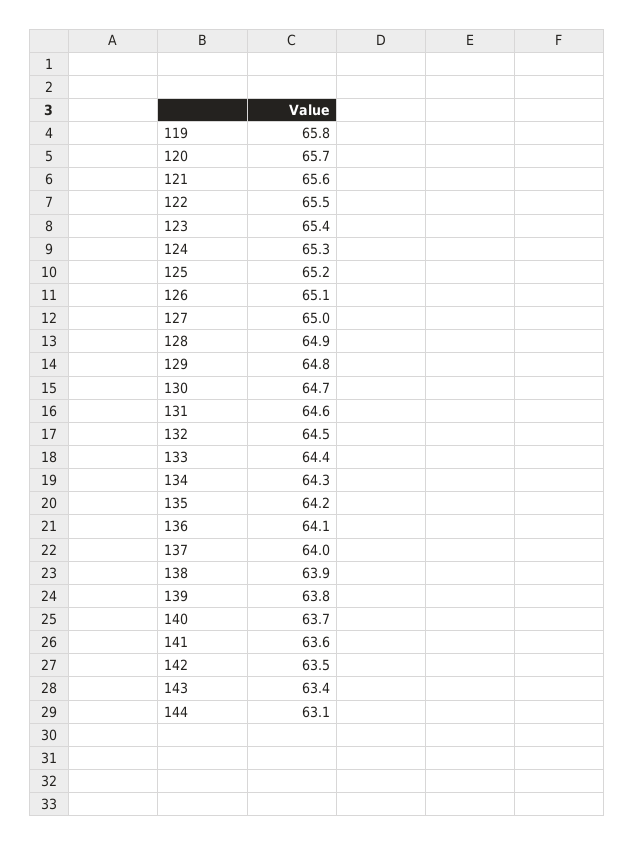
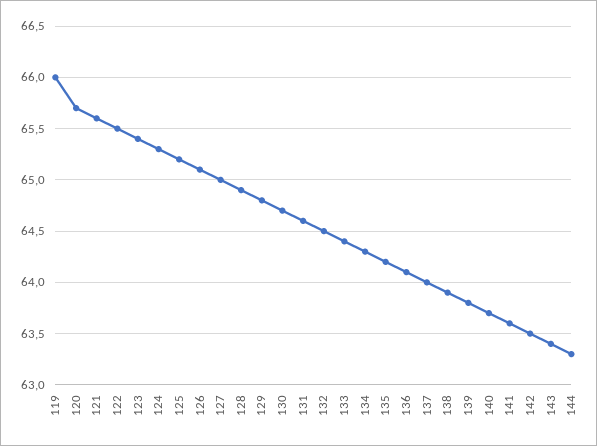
119: 65.8 -> 66
144: 63.1 -> 63.3

